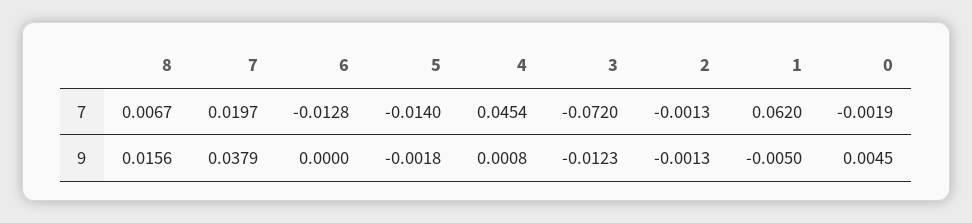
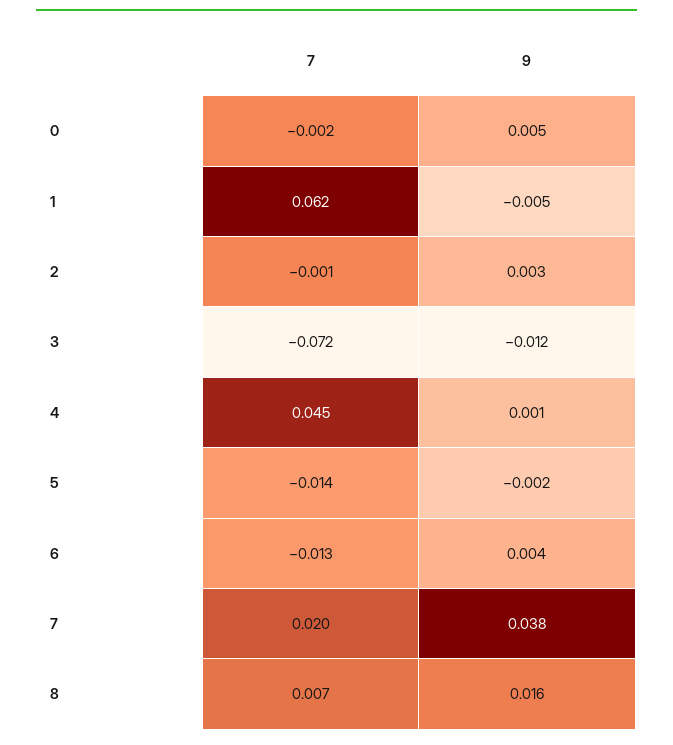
6, 9: 0 -> 0.004
2, 9: -0.0013 -> 0.003

